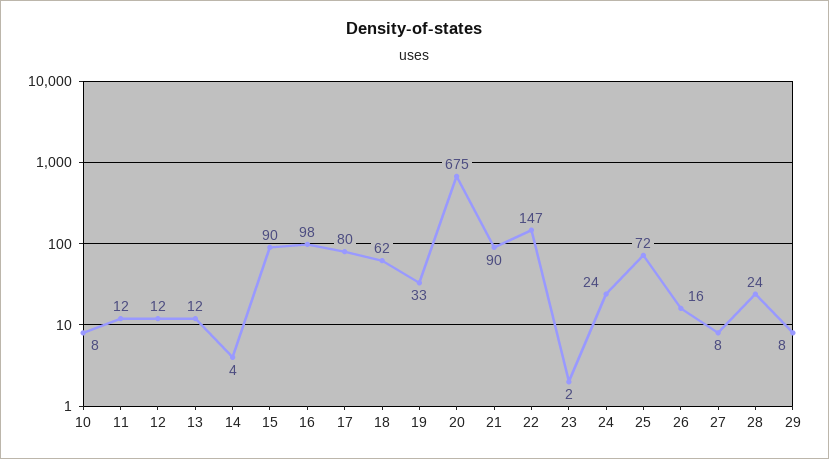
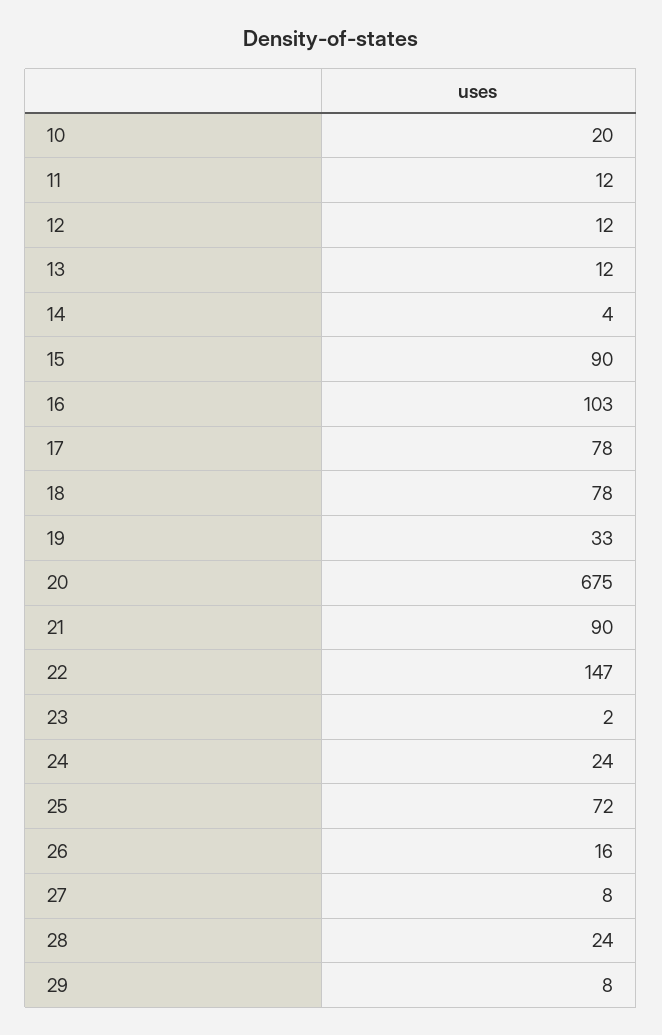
10: 8 -> 20
16: 98 -> 103
17: 80 -> 78
18: 62 -> 78

